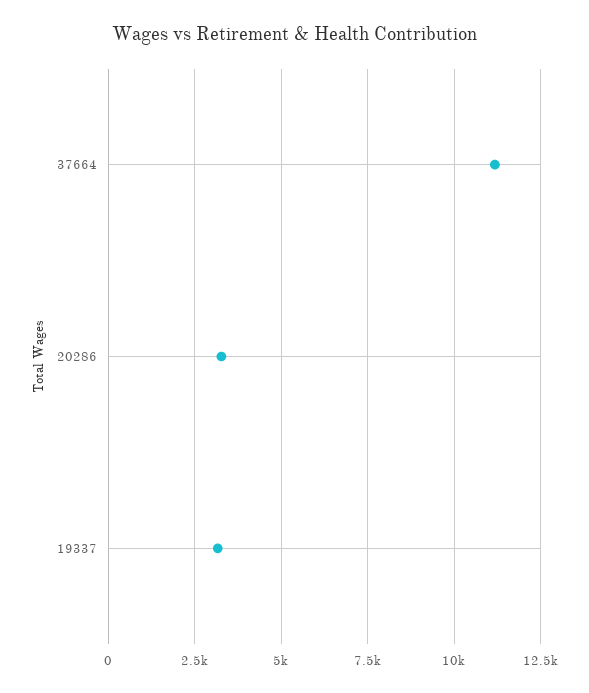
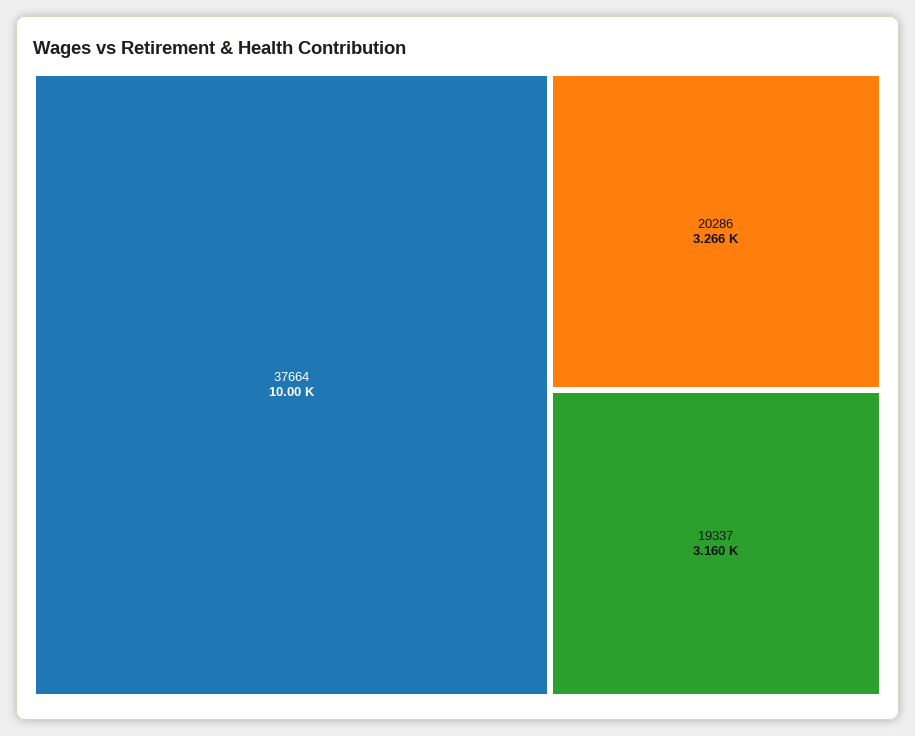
37664: 11250 -> 10000

